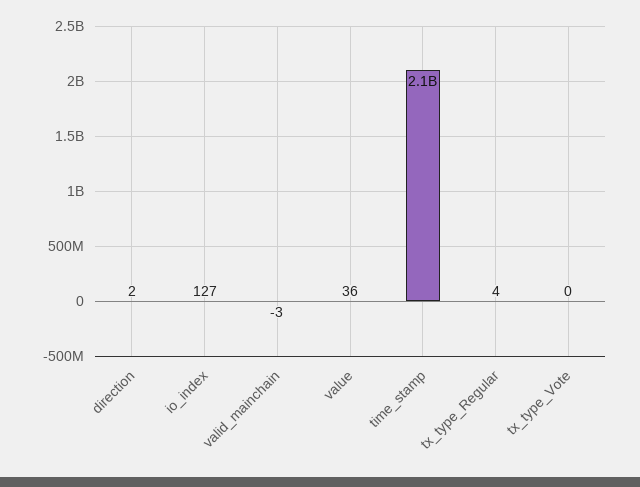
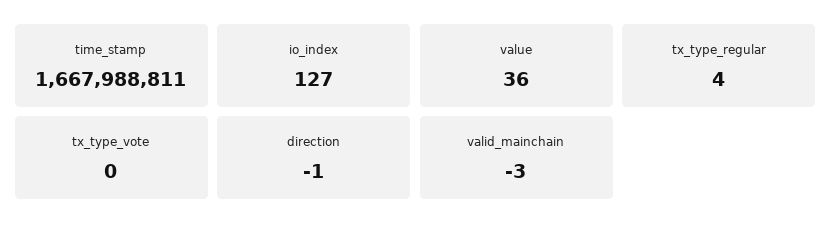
direction: 2 -> -1
time_stamp: 2100000000 -> 1667988811

